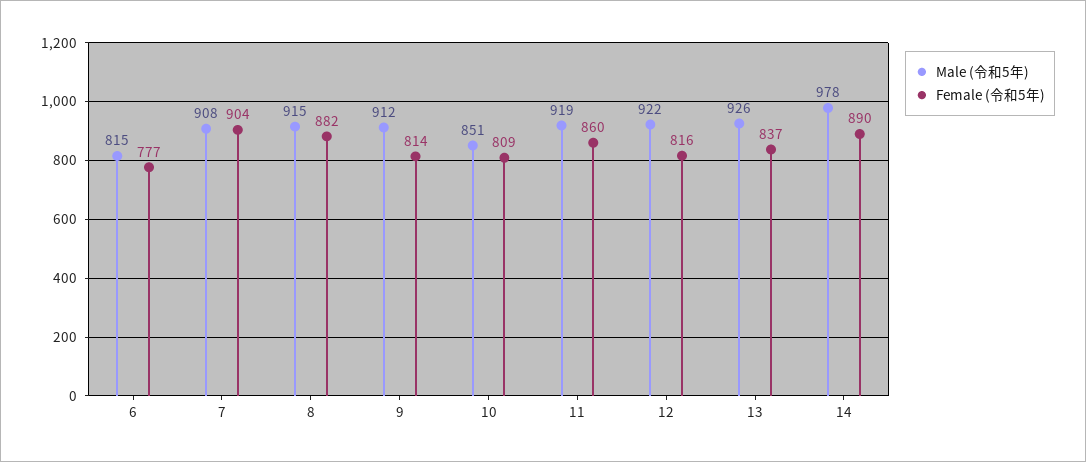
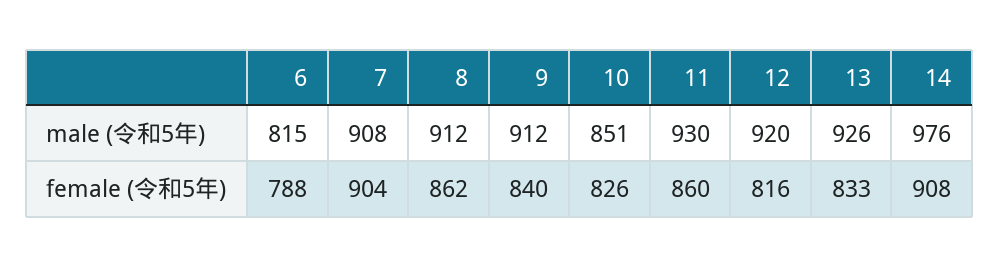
Female (令和5年), 6: 777 -> 788
Male (令和5年), 8: 915 -> 912
Female (令和5年), 8: 882 -> 862
Female (令和5年), 9: 814 -> 840
Female (令和5年), 10: 809 -> 826
Male (令和5年), 11: 919 -> 930
Male (令和5年), 12: 922 -> 920
Female (令和5年), 13: 837 -> 833
Male (令和5年), 14: 978 -> 976
Female (令和5年), 14: 890 -> 908

